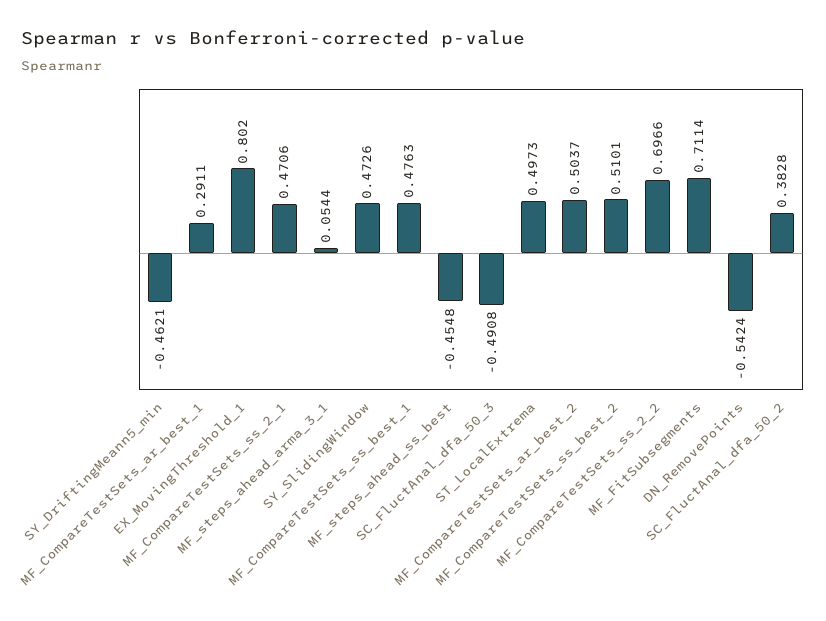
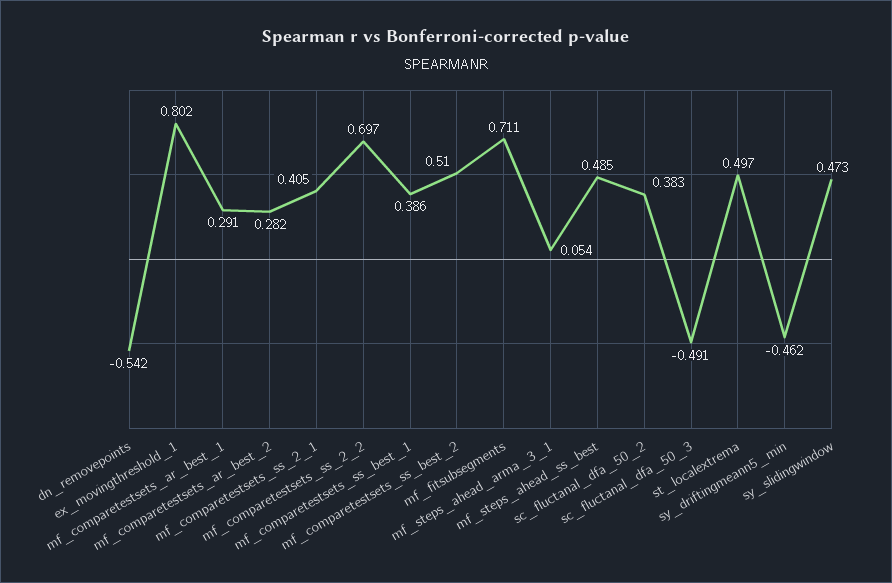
MF_CompareTestSets_ss_2_1: 0.4706 -> 0.405
MF_CompareTestSets_ss_best_1: 0.4763 -> 0.386
MF_steps_ahead_ss_best: -0.4548 -> 0.485
MF_CompareTestSets_ar_best_2: 0.5037 -> 0.282

